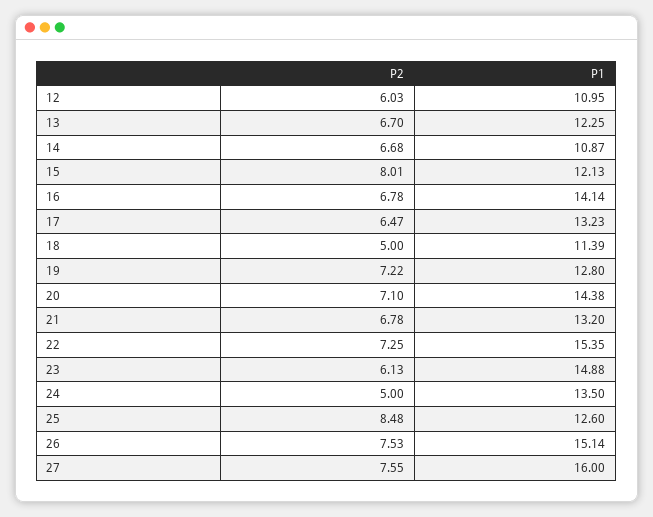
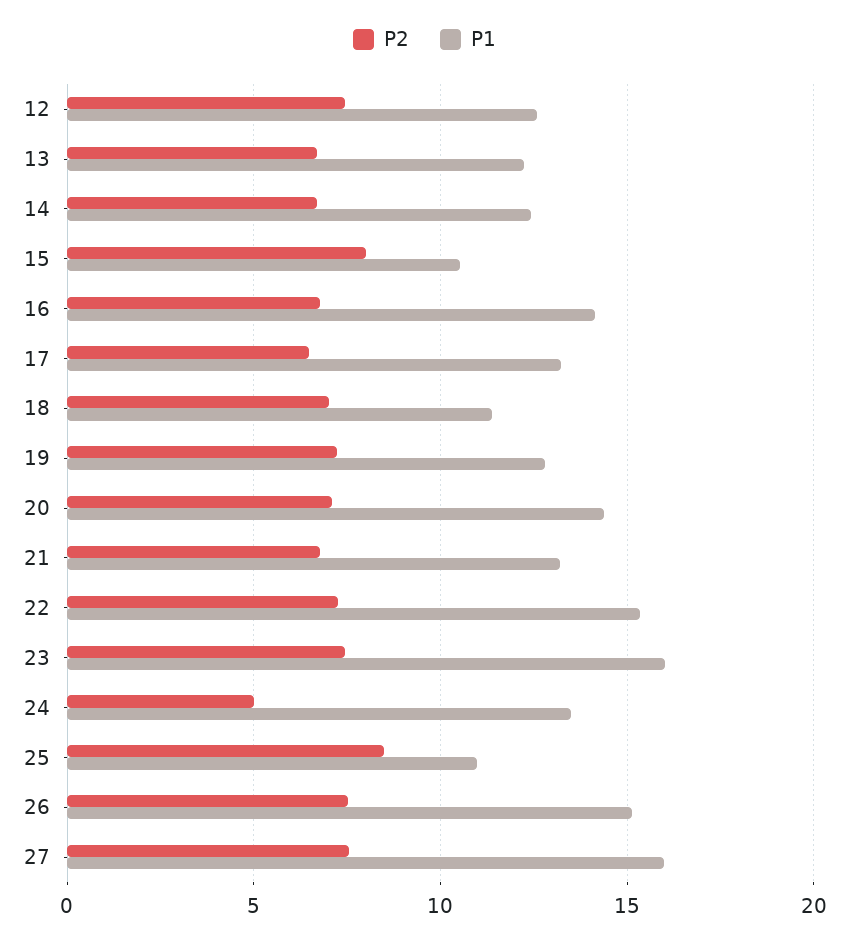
P2, 12: 6.03 -> 7.5
P1, 12: 10.95 -> 12.5
P1, 14: 10.87 -> 12.5
P1, 15: 12.13 -> 10.5
P2, 18: 5 -> 7
P2, 23: 6.13 -> 7.5
P1, 23: 14.88 -> 16
P1, 25: 12.6 -> 11

